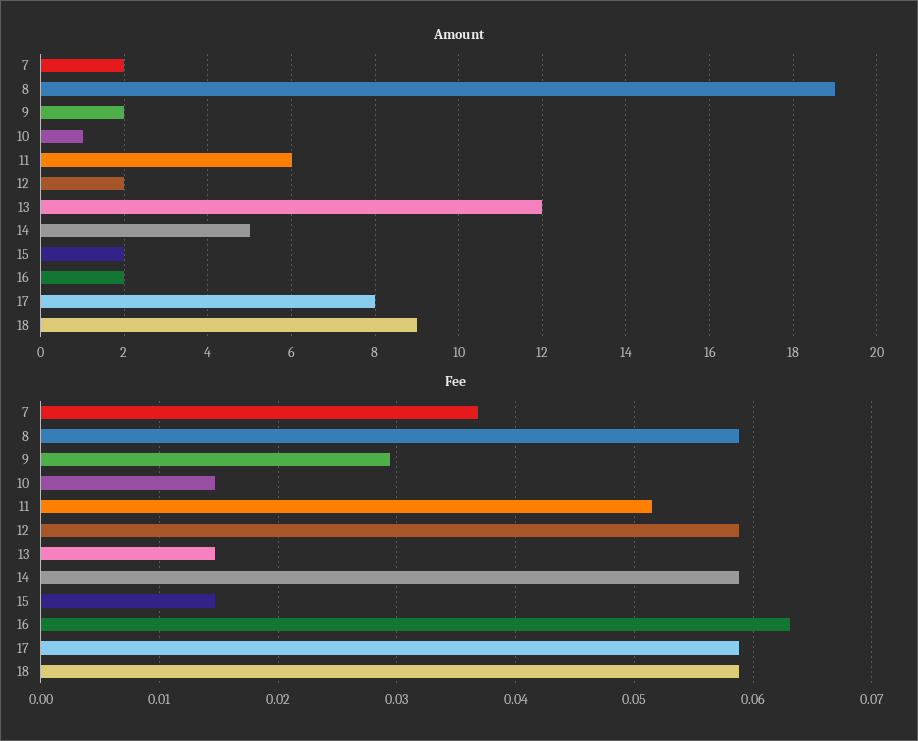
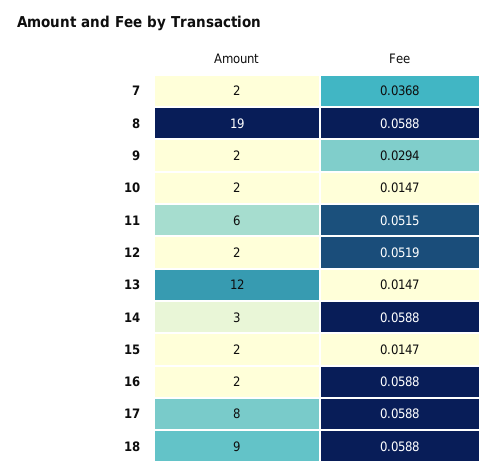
Amount, 10: 1 -> 2
Amount, 14: 5 -> 3
Fee, 12: 0.059 -> 0.0519
Fee, 16: 0.063 -> 0.0588

